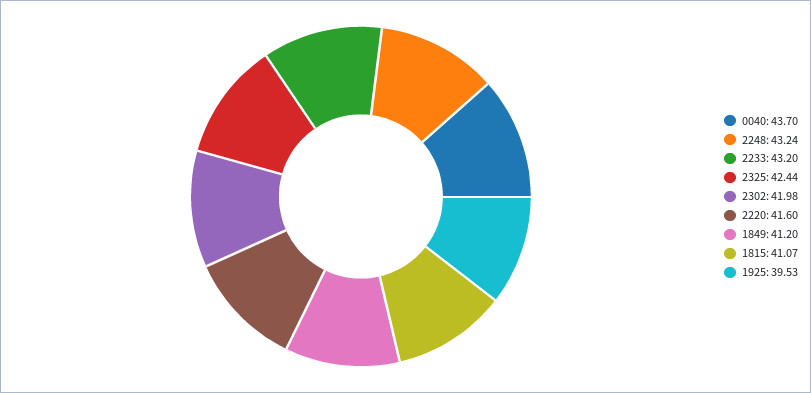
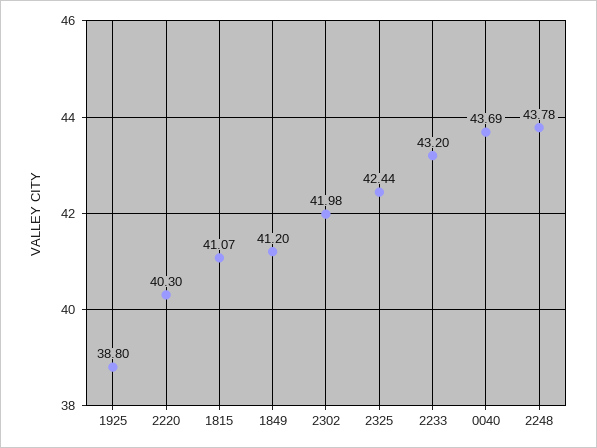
0040: 43.7 -> 43.69
2248: 43.24 -> 43.78
2220: 41.6 -> 40.3
1925: 39.53 -> 38.8

